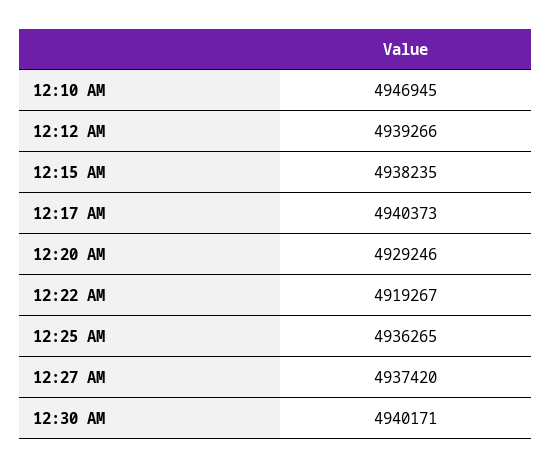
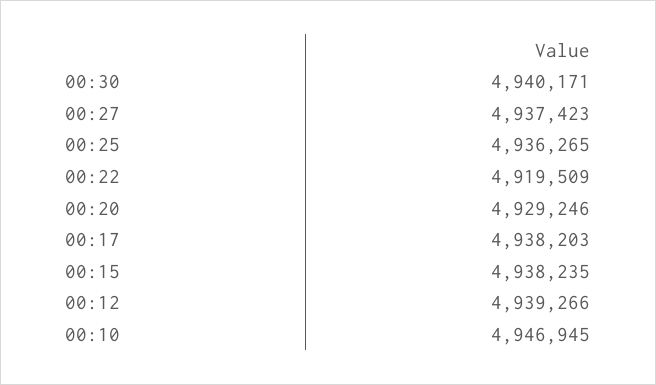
12:17 AM: 4940373 -> 4938203
12:22 AM: 4919267 -> 4919509
12:27 AM: 4937420 -> 4937423

